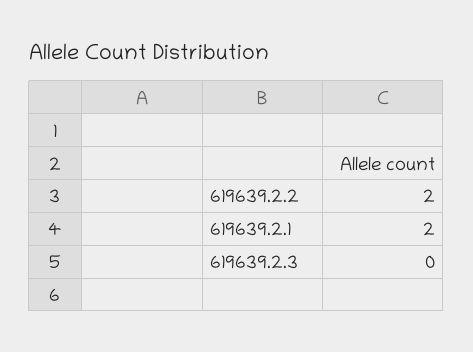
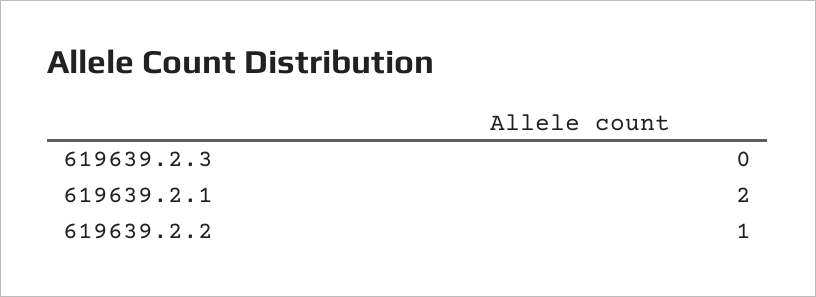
619639.2.2: 2 -> 1

